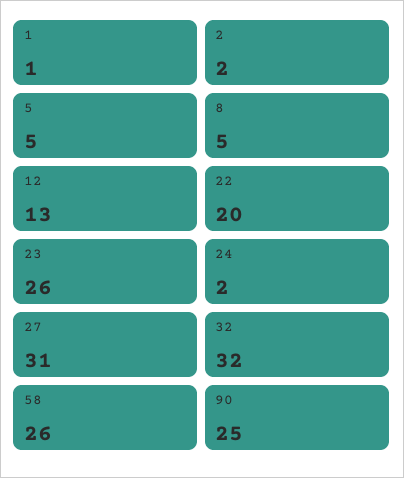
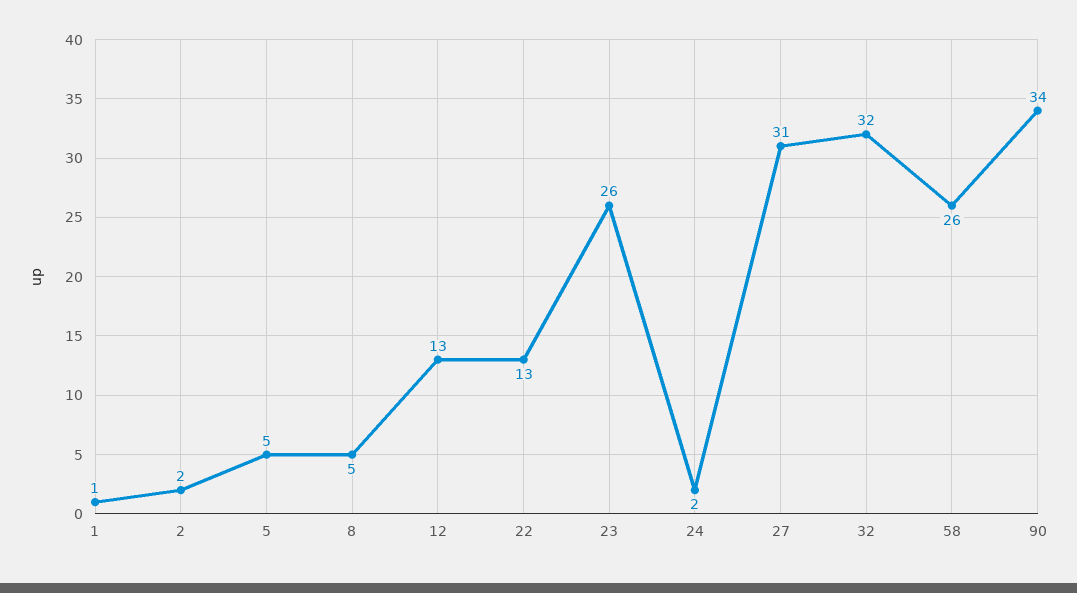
22: 20 -> 13
90: 25 -> 34

